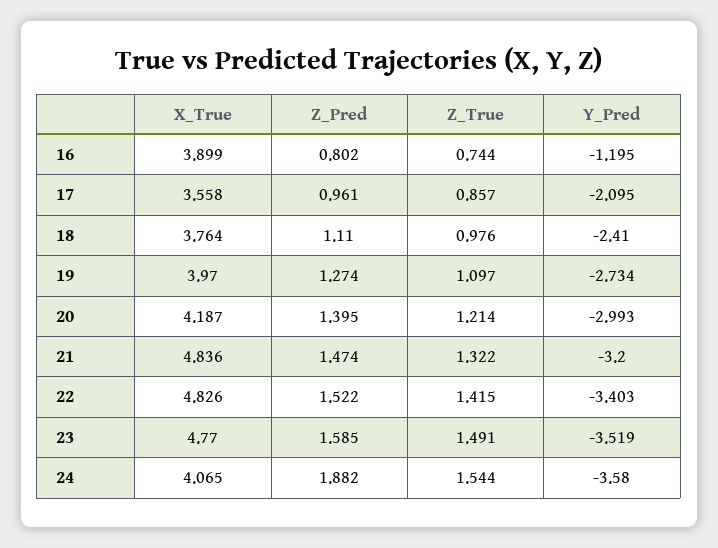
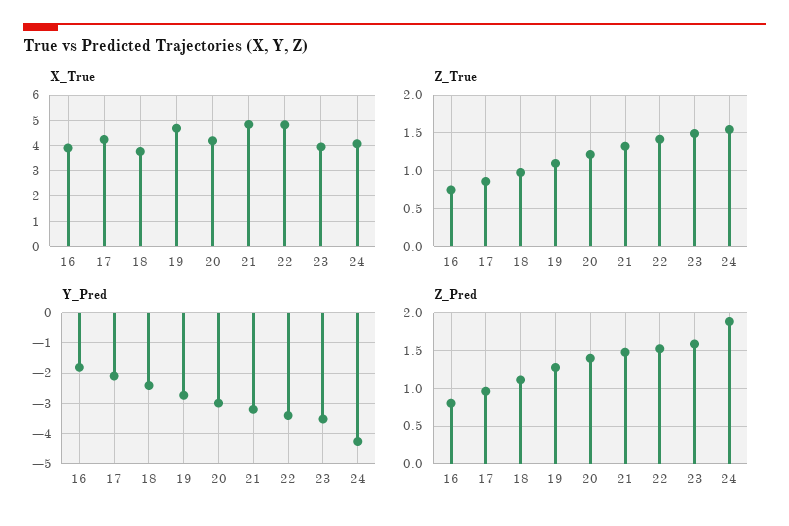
Y_Pred, 16: -1.195 -> -1.8
X_True, 17: 3.558 -> 4.25
X_True, 19: 3.97 -> 4.75
X_True, 23: 4.77 -> 4
Y_Pred, 24: -3.58 -> -4.2

